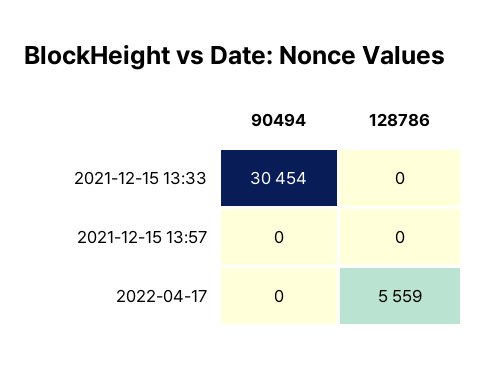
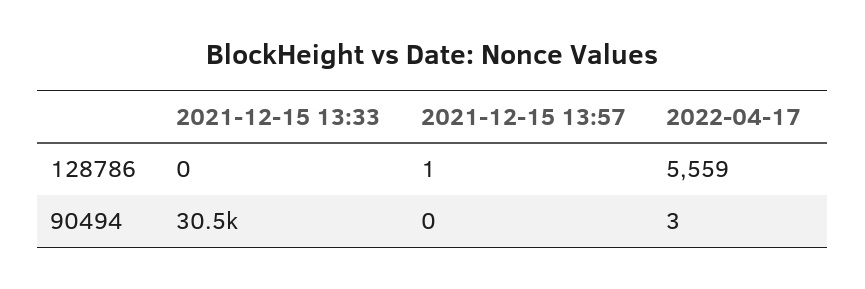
128786, 2021-12-15 13:57: 0 -> 1
90494, 2022-04-17: 0 -> 3

